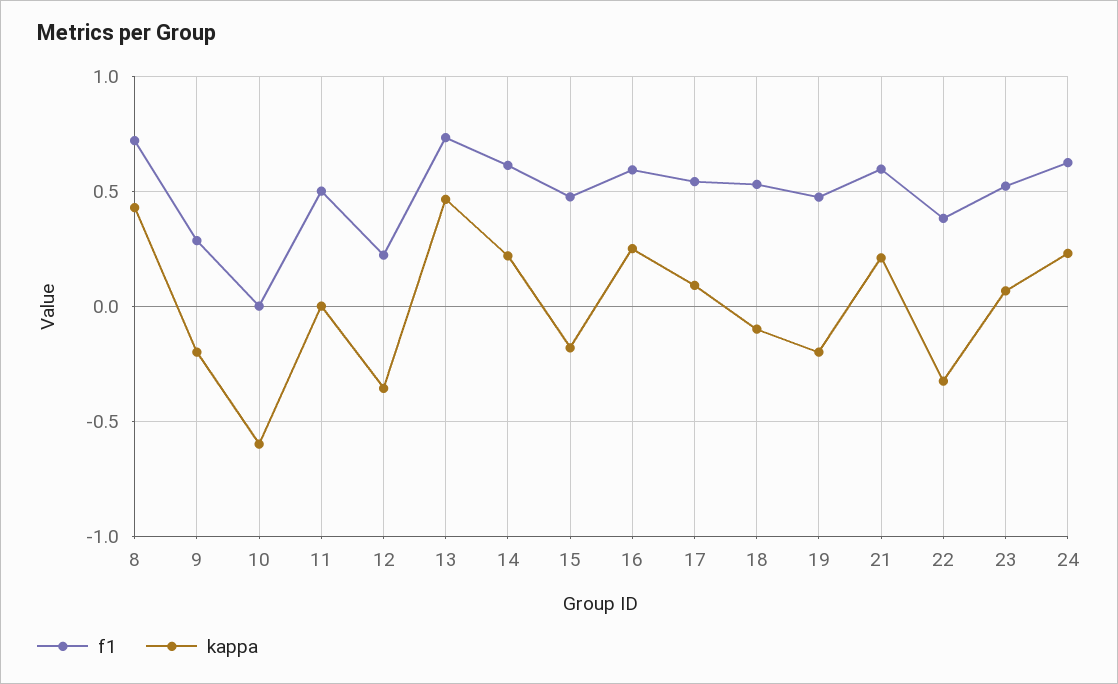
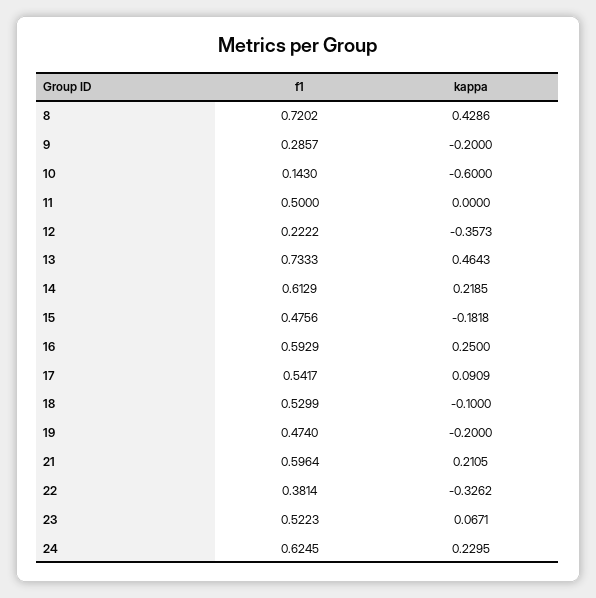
f1, 10: 0 -> 0.143

